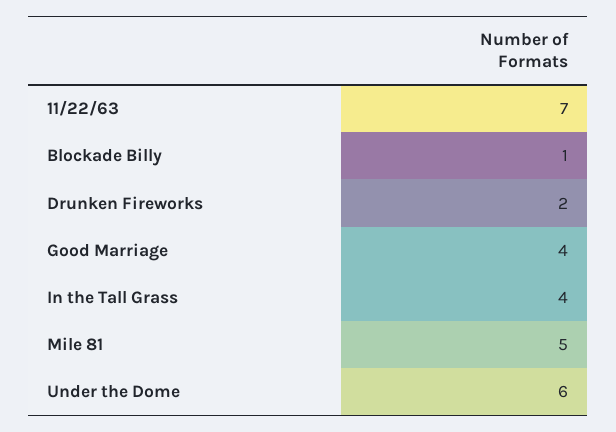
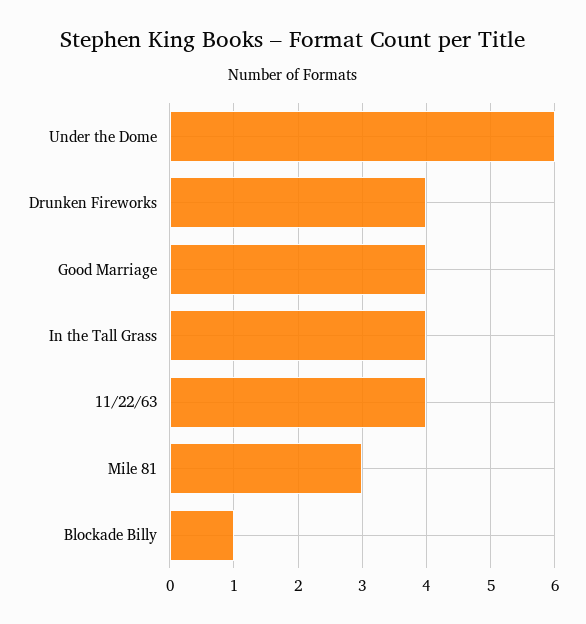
11/22/63: 7 -> 4
Drunken Fireworks: 2 -> 4
Mile 81: 5 -> 3

